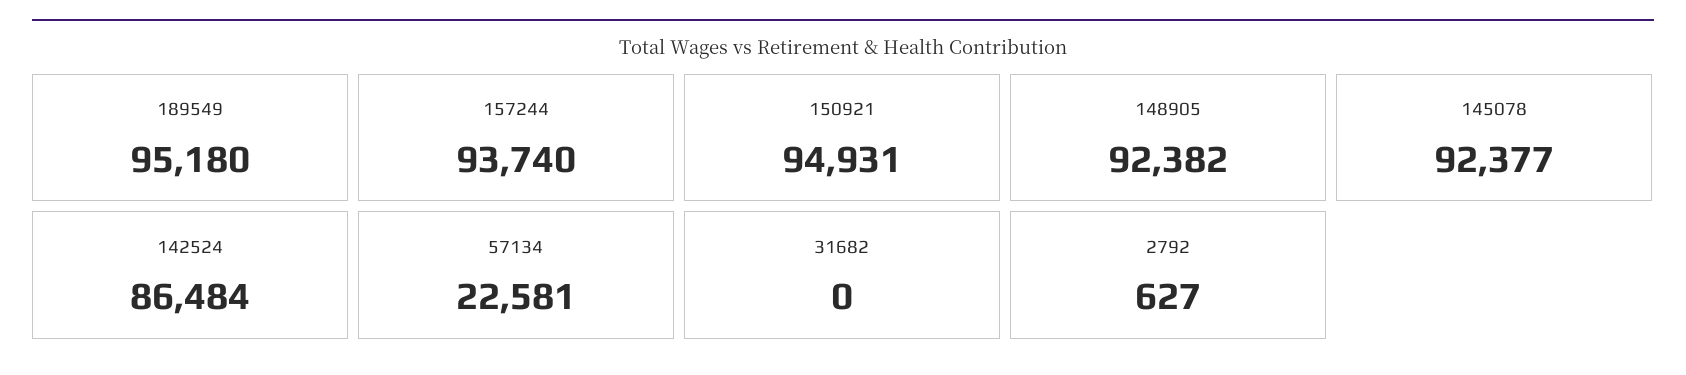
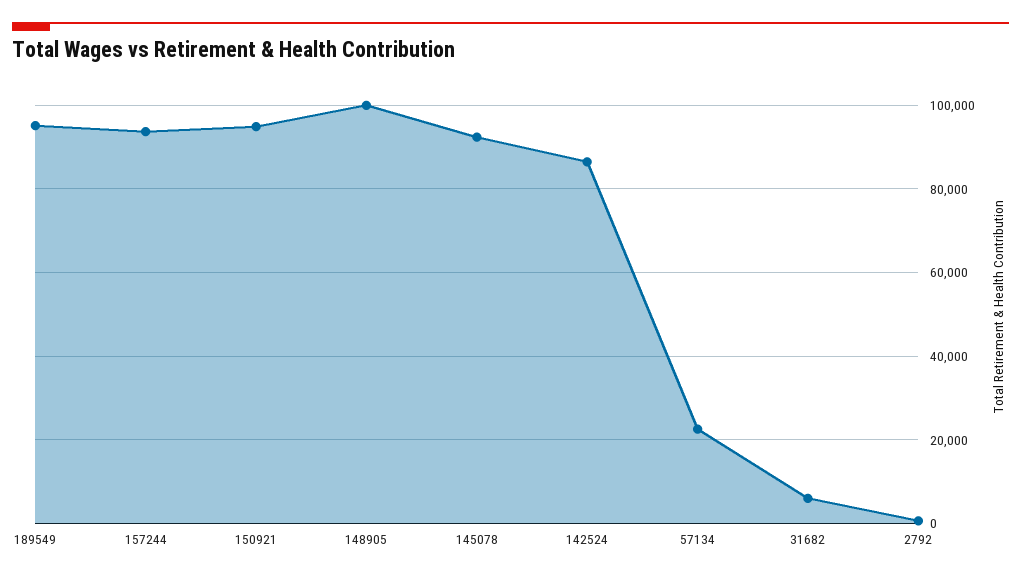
148905: 92382 -> 100000
31682: 0 -> 6000

